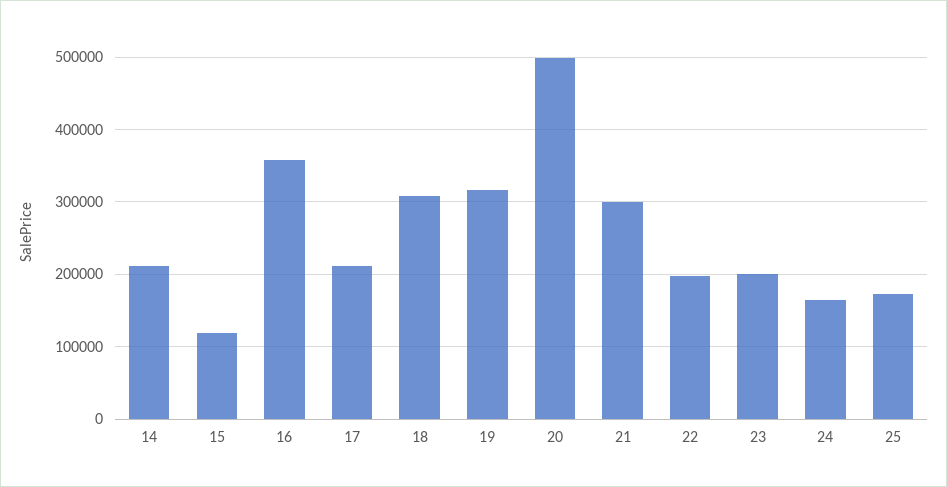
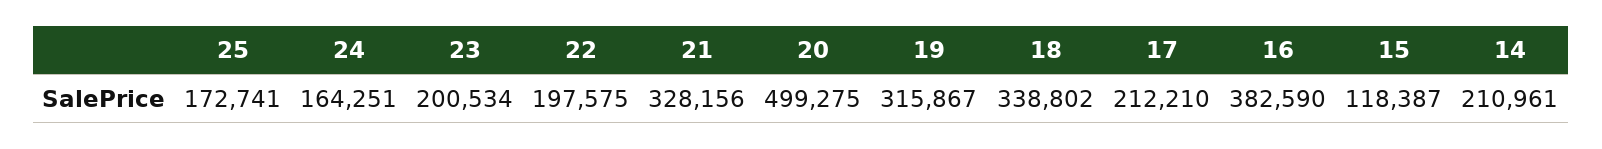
16: 360000 -> 382590
18: 310000 -> 338802
21: 300000 -> 328156

